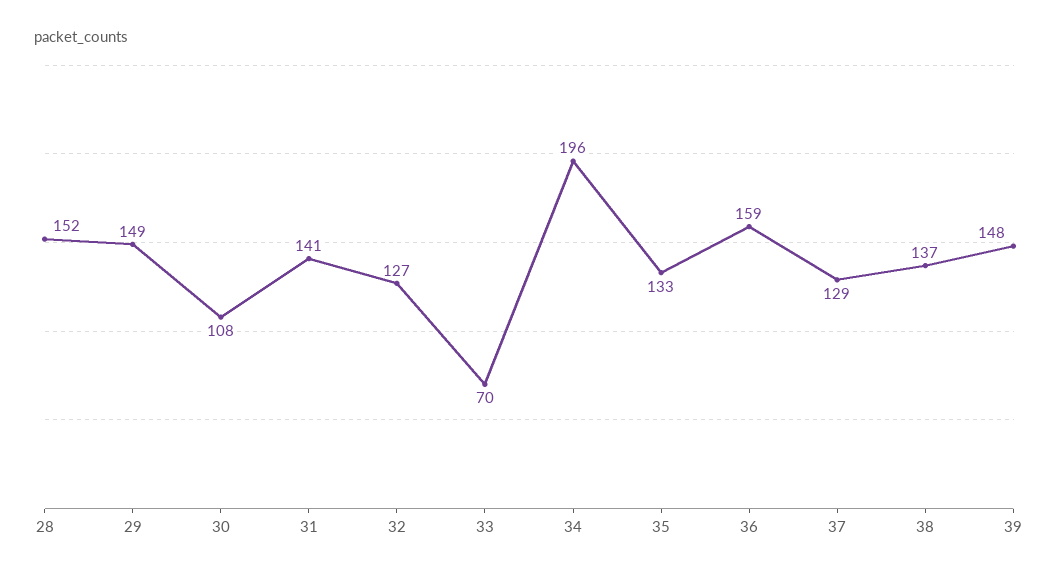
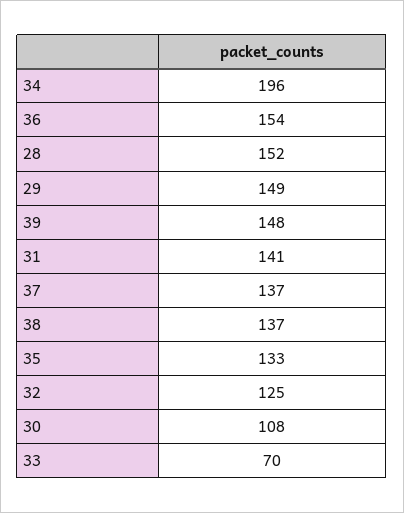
32: 127 -> 125
36: 159 -> 154
37: 129 -> 137

